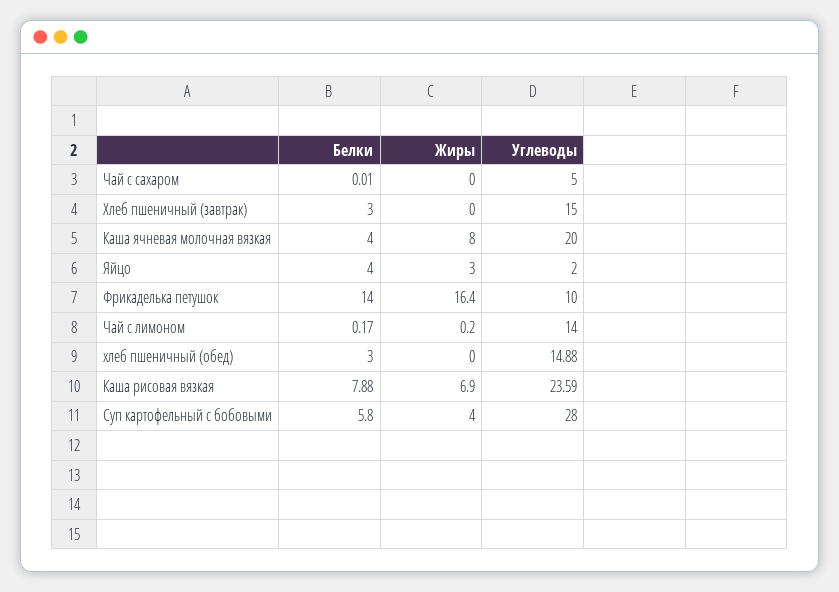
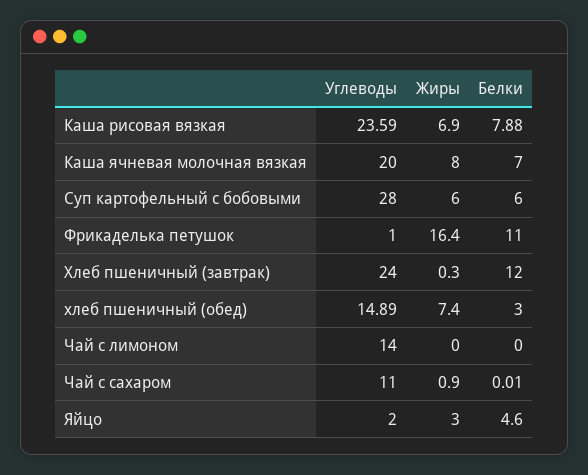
Жиры, Чай с сахаром: 0 -> 0.9
Углеводы, Чай с сахаром: 5 -> 11
Белки, Хлеб пшеничный (завтрак): 3 -> 12
Жиры, Хлеб пшеничный (завтрак): 0 -> 0.3
Углеводы, Хлеб пшеничный (завтрак): 15 -> 24
Белки, Каша ячневая молочная вязкая: 4 -> 7
Белки, Яйцо: 4 -> 4.6
Белки, Фрикаделька петушок: 14 -> 11
Углеводы, Фрикаделька петушок: 10 -> 1
Белки, Чай с лимоном: 0.17 -> 0
Жиры, Чай с лимоном: 0.2 -> 0
Жиры, хлеб пшеничный (обед): 0 -> 7.4
Углеводы, хлеб пшеничный (обед): 14.88 -> 14.89
Белки, Суп картофельный с бобовыми: 5.8 -> 6
Жиры, Суп картофельный с бобовыми: 4 -> 6

